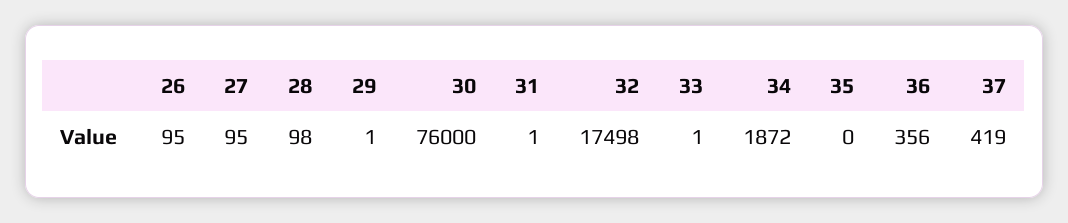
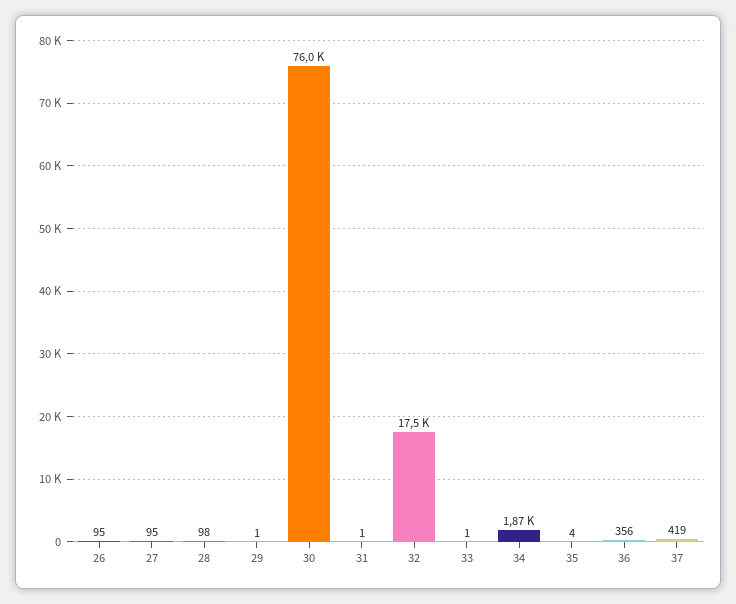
35: 0 -> 4

